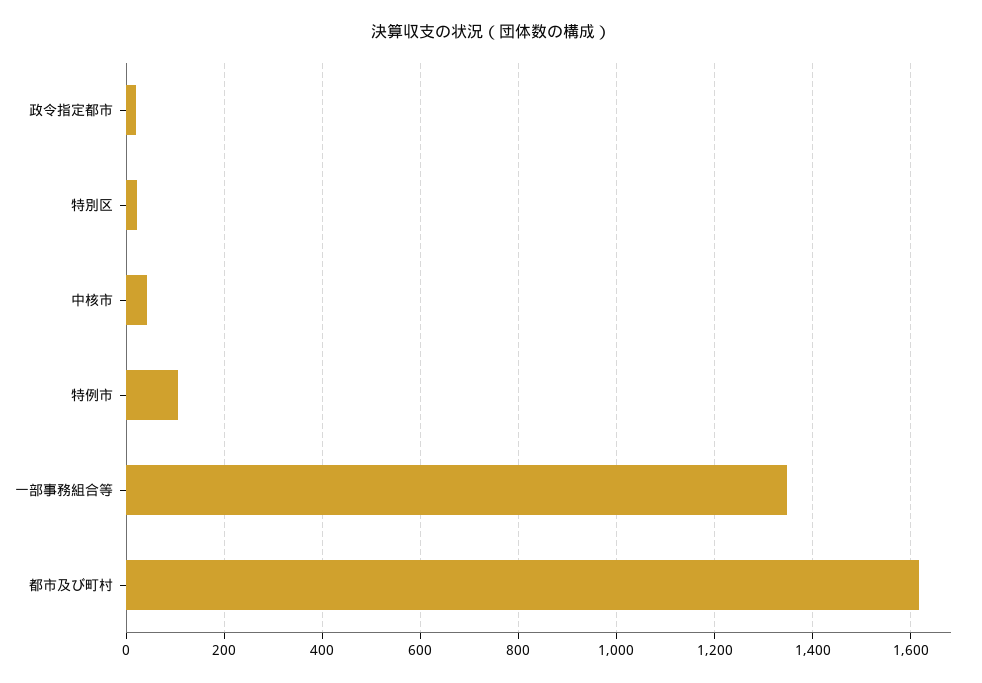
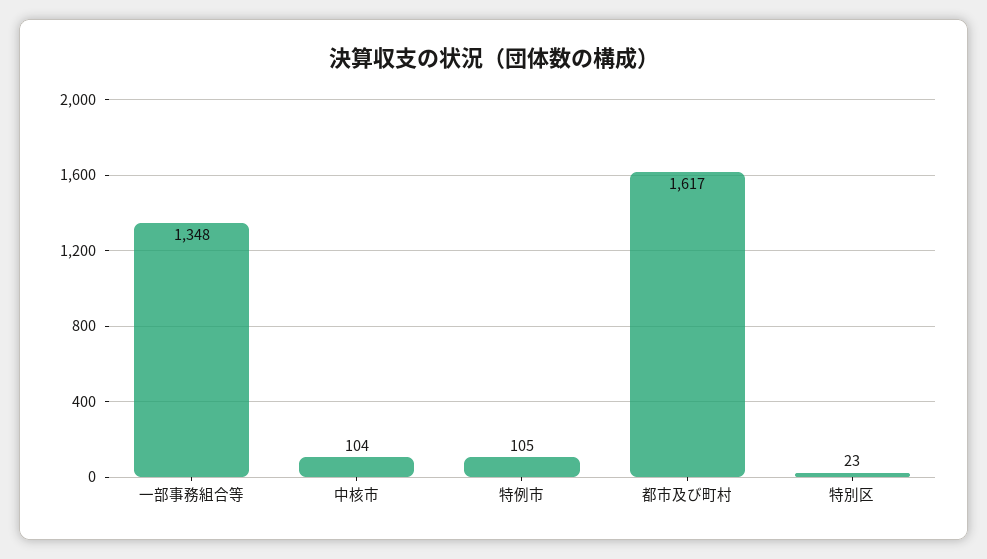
政令指定都市: 20 -> none
中核市: 40 -> 104

